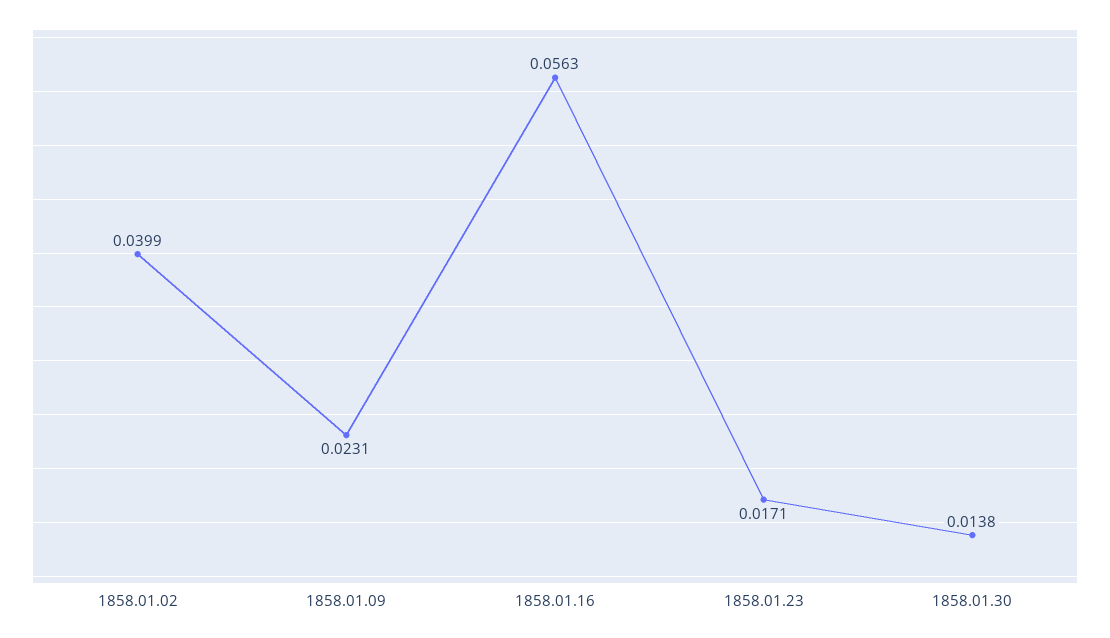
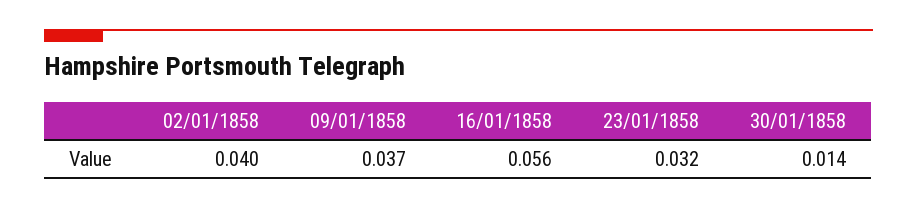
1858.01.09: 0.0231 -> 0.037
1858.01.23: 0.0171 -> 0.032

